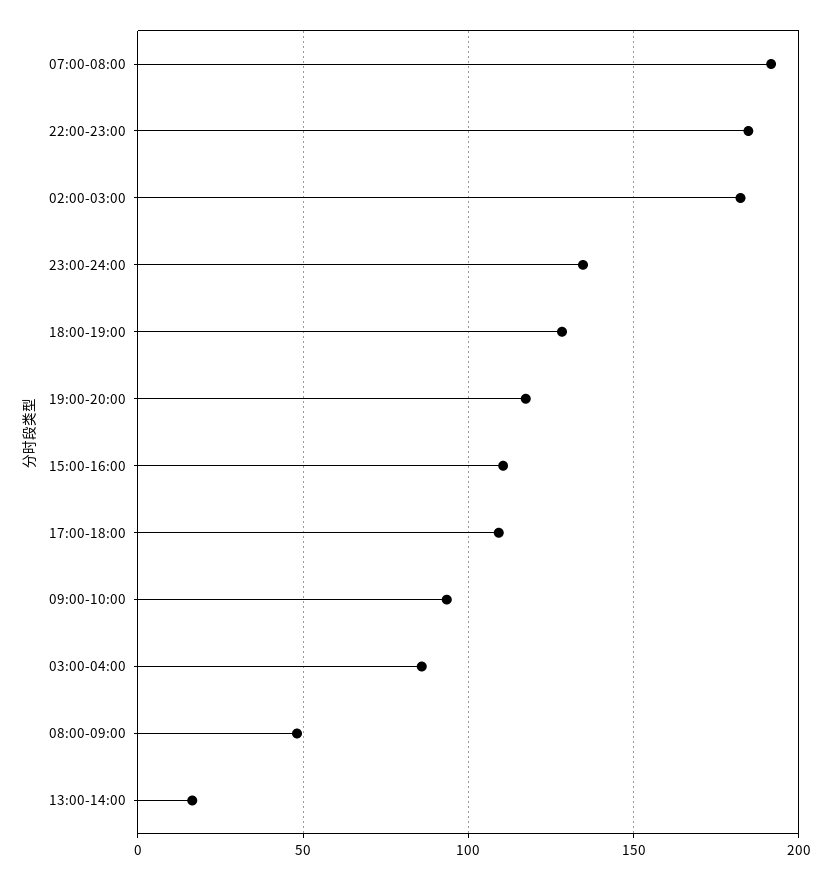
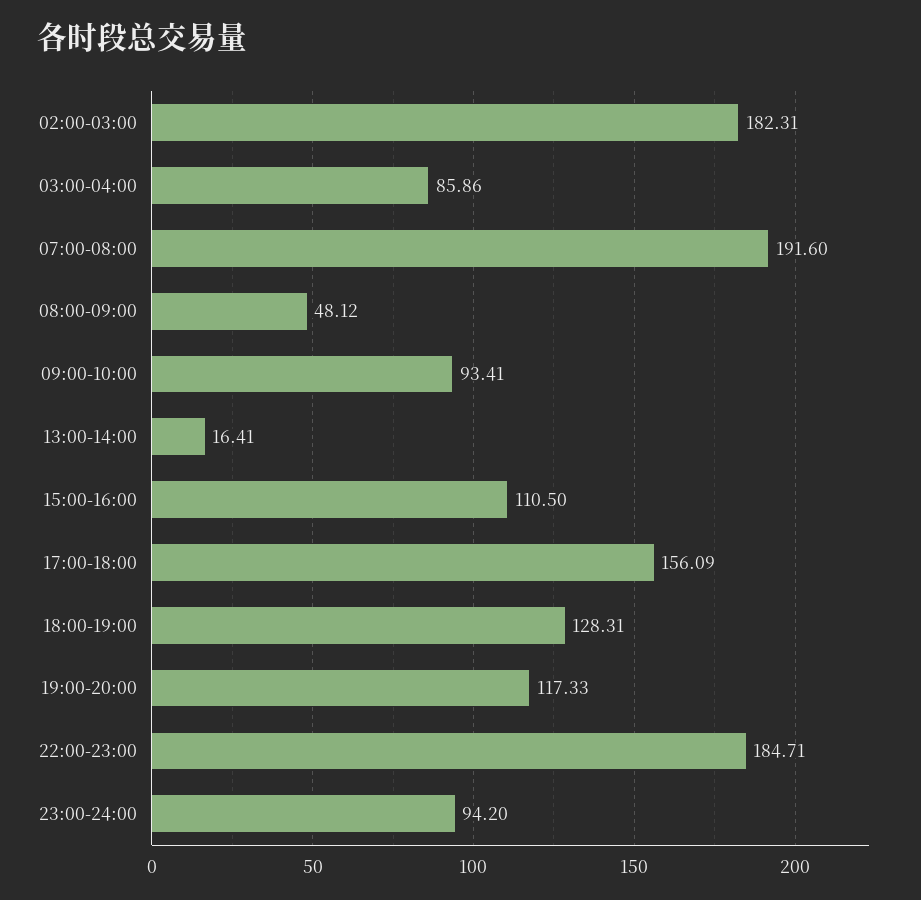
23:00-24:00: 135 -> 94.2
17:00-18:00: 110 -> 156.09

